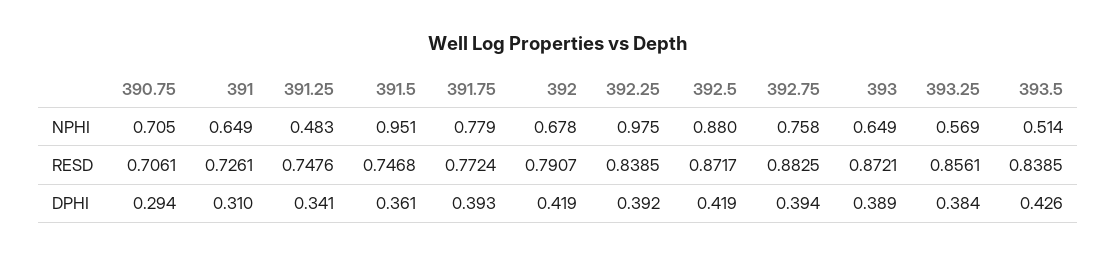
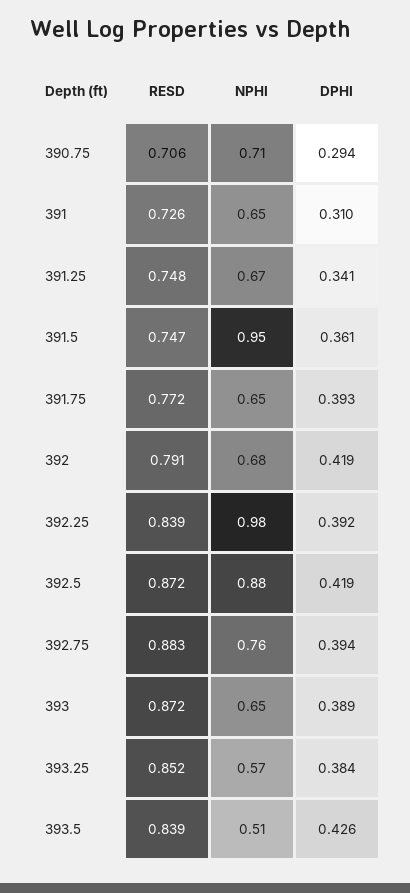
391.25, NPHI: 0.483 -> 0.67
391.75, NPHI: 0.779 -> 0.65
393.25, RESD: 0.8561 -> 0.852

